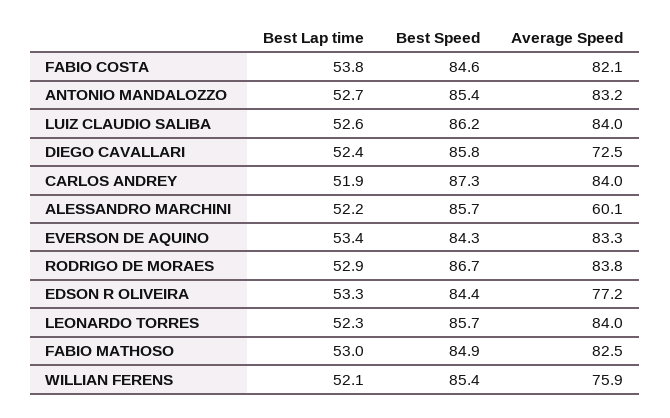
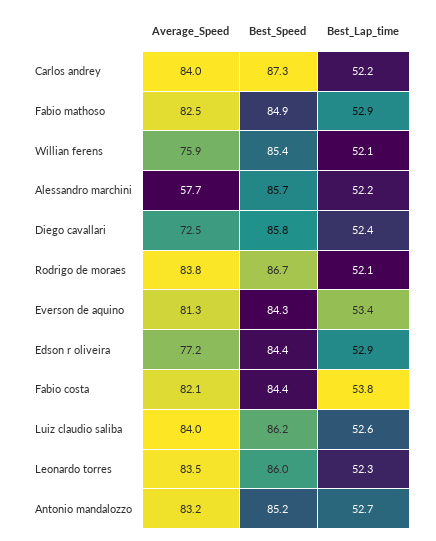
Best Speed, FABIO COSTA: 84.6 -> 84.4
Best Speed, ANTONIO MANDALOZZO: 85.4 -> 85.2
Best Lap time, CARLOS ANDREY: 51.9 -> 52.2
Average Speed, ALESSANDRO MARCHINI: 60.1 -> 57.7
Average Speed, EVERSON DE AQUINO: 83.3 -> 81.3
Best Lap time, RODRIGO DE MORAES: 52.9 -> 52.1
Best Lap time, EDSON R OLIVEIRA: 53.3 -> 52.9
Best Speed, LEONARDO TORRES: 85.7 -> 86
Average Speed, LEONARDO TORRES: 84 -> 83.5
Best Lap time, FABIO MATHOSO: 53 -> 52.9

